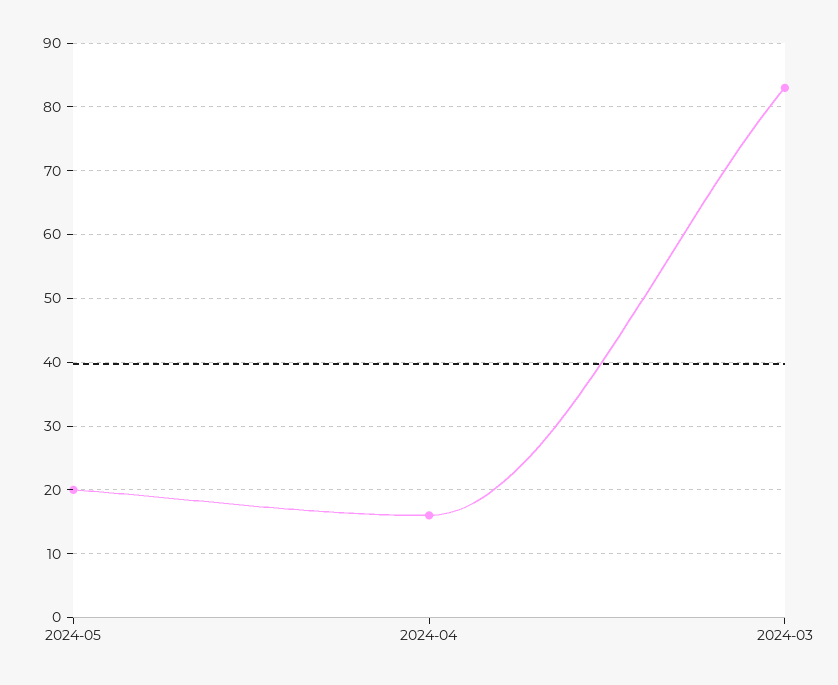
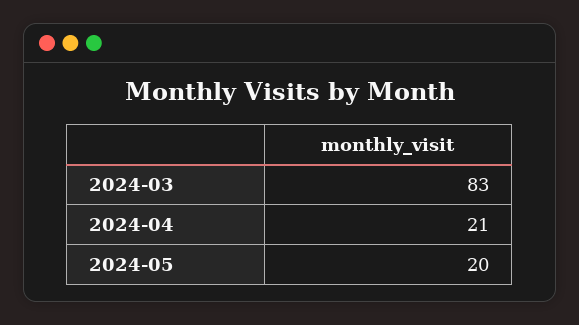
2024-04: 16 -> 21

